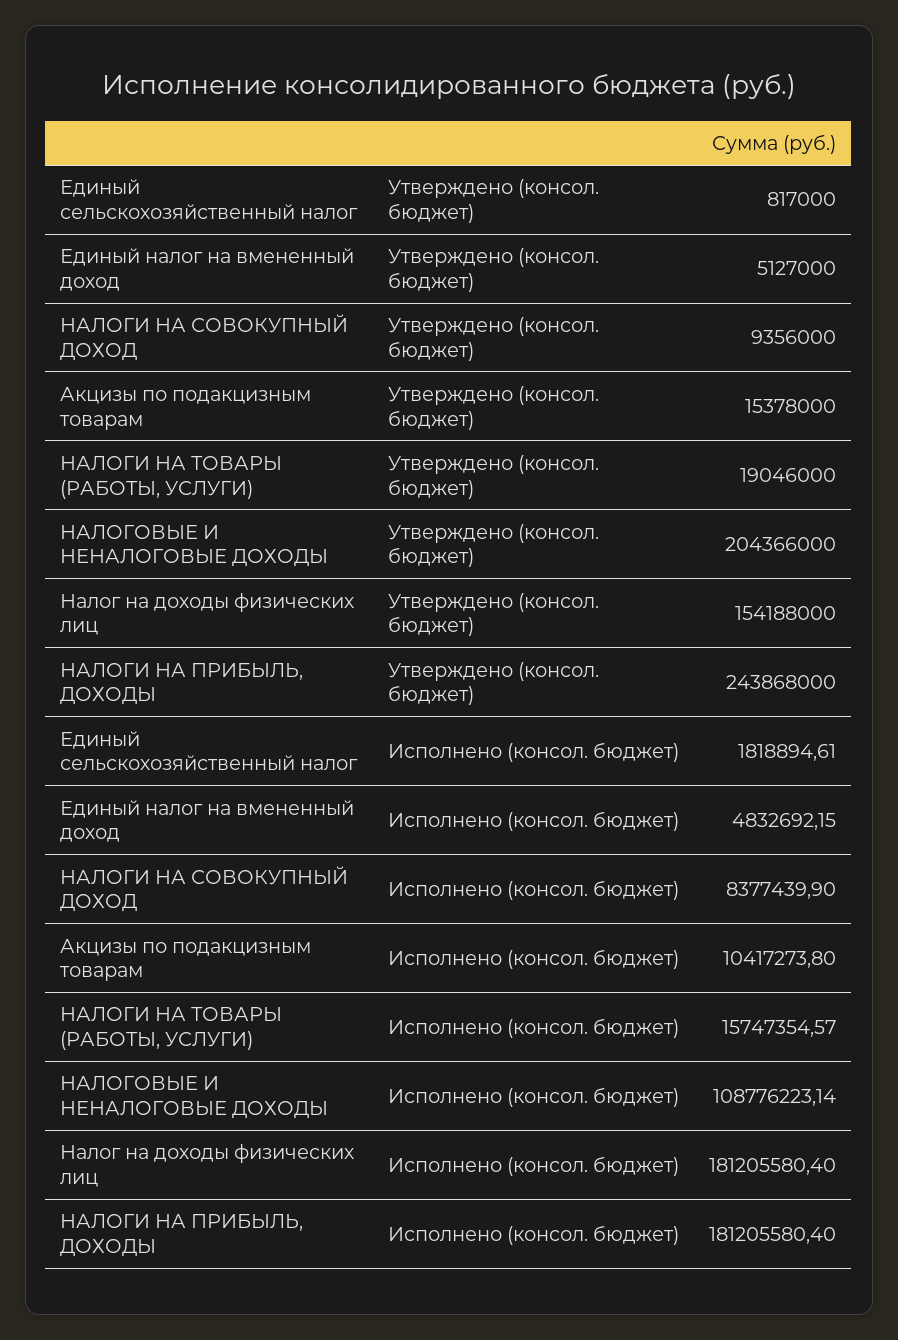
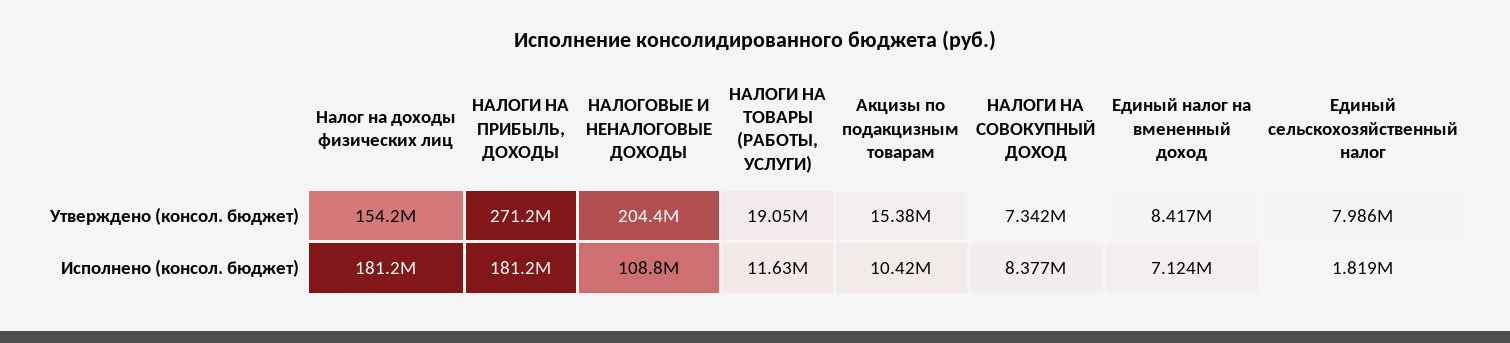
Единый сельскохозяйственный налог, Утверждено (консол. бюджет): 817000 -> 7986000
Единый налог на вмененный доход, Утверждено (консол. бюджет): 5127000 -> 8417000
НАЛОГИ НА СОВОКУПНЫЙ ДОХОД, Утверждено (консол. бюджет): 9356000 -> 7342000
НАЛОГИ НА ПРИБЫЛЬ, ДОХОДЫ, Утверждено (консол. бюджет): 243868000 -> 271200000
Единый налог на вмененный доход, Исполнено (консол. бюджет): 4832692.15 -> 7124000
НАЛОГИ НА ТОВАРЫ (РАБОТЫ, УСЛУГИ), Исполнено (консол. бюджет): 15747354.57 -> 11630000

